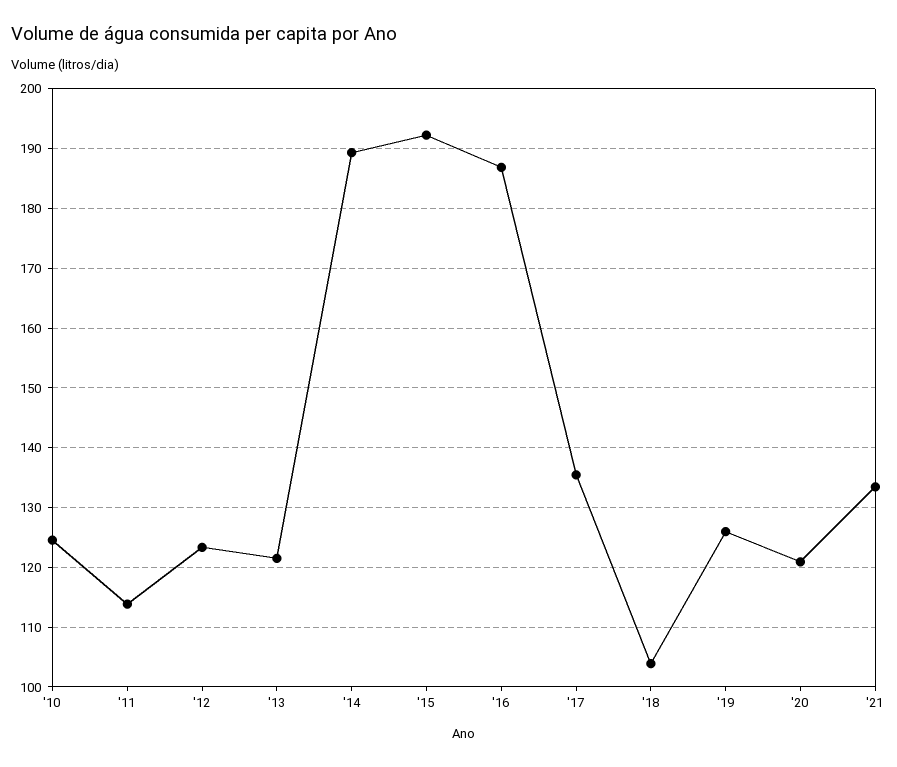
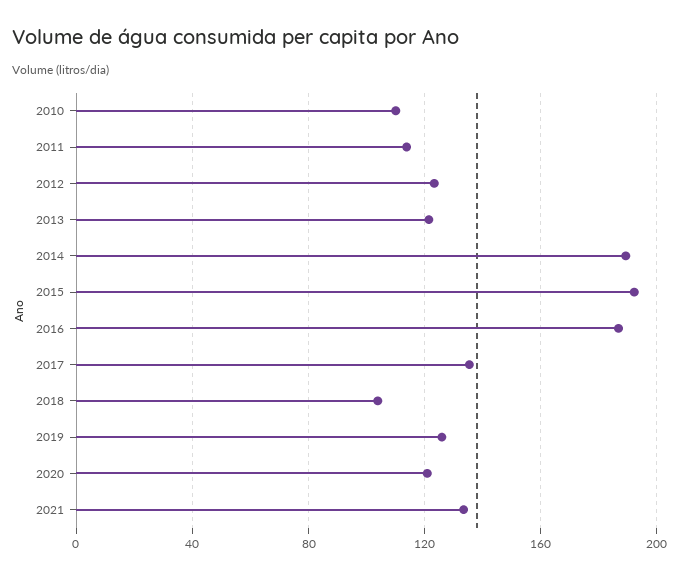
'10: 124 -> 110

